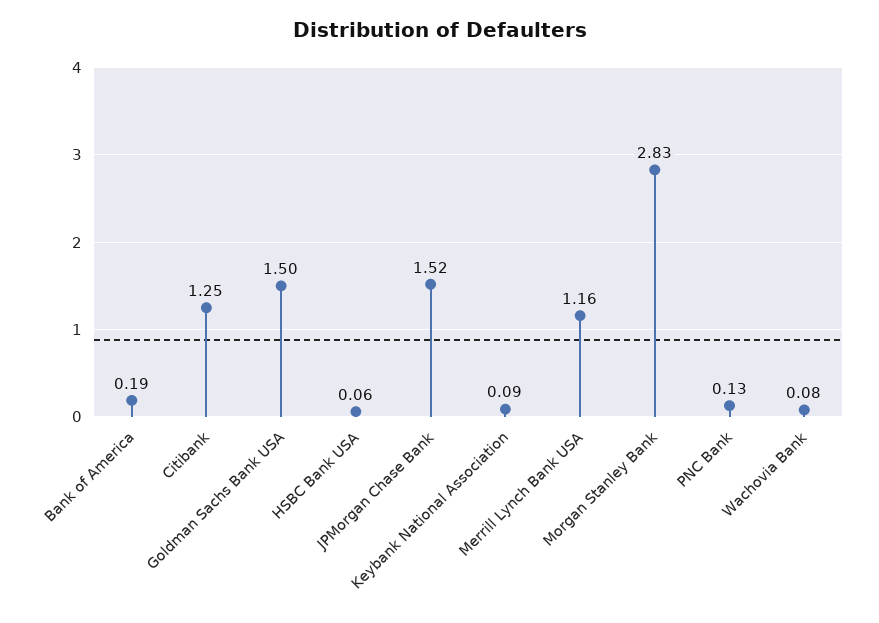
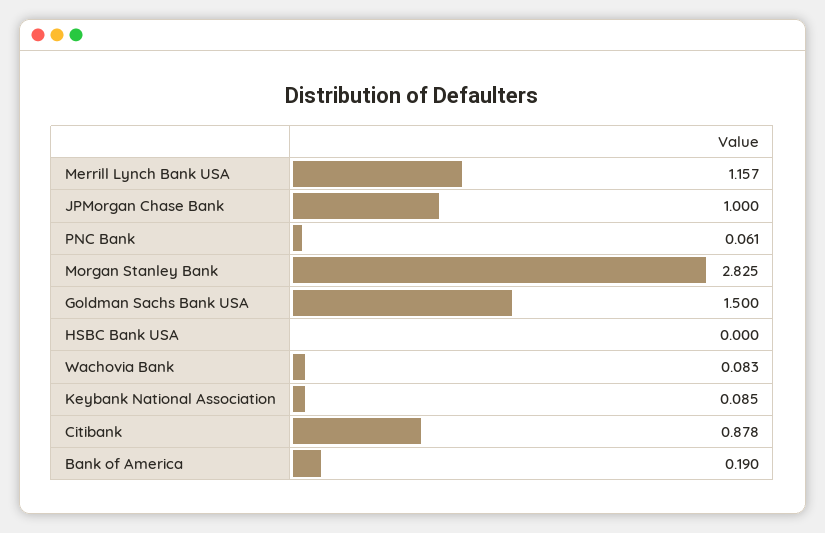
Citibank: 1.25 -> 0.878
HSBC Bank USA: 0.06 -> 0
JPMorgan Chase Bank: 1.52 -> 1
PNC Bank: 0.13 -> 0.061

